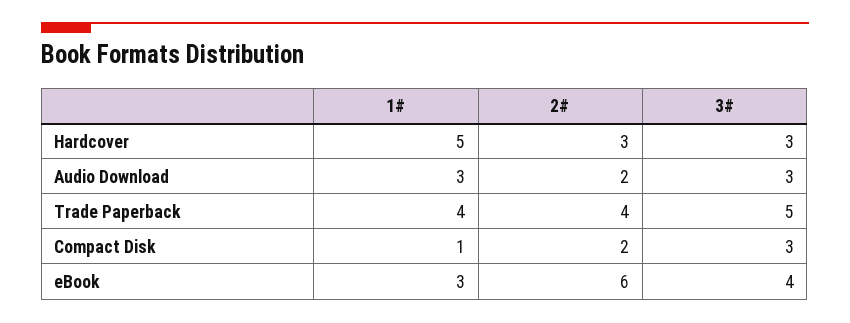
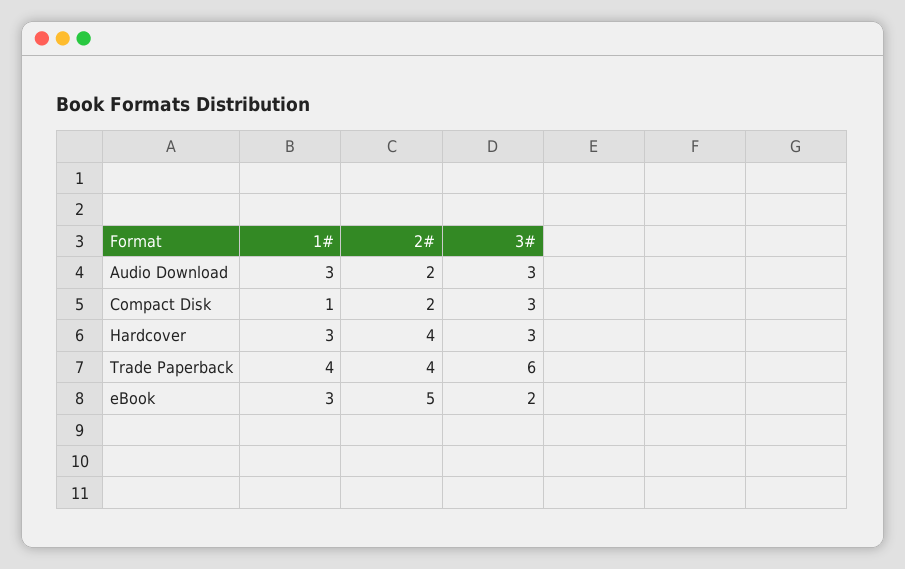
1#, Hardcover: 5 -> 3
2#, Hardcover: 3 -> 4
3#, Trade Paperback: 5 -> 6
2#, eBook: 6 -> 5
3#, eBook: 4 -> 2

